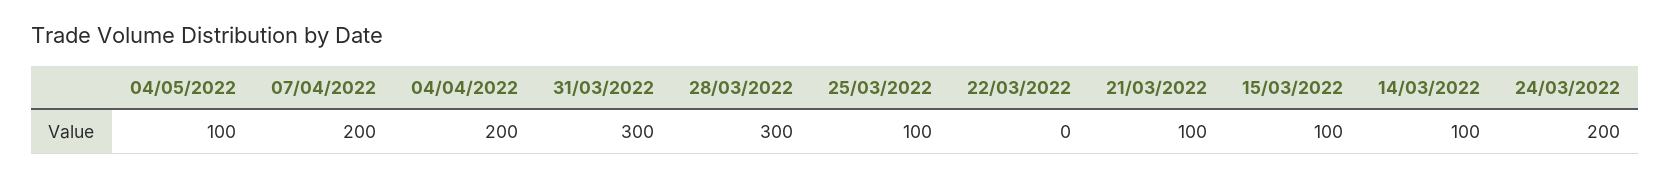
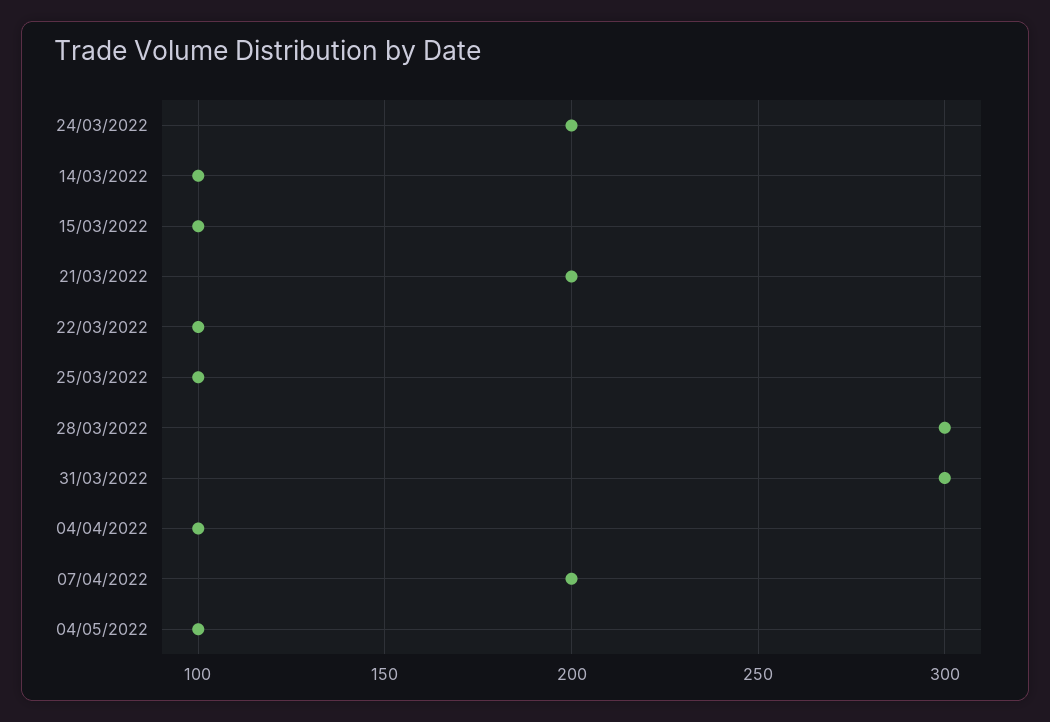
04/04/2022: 200 -> 100
22/03/2022: 0 -> 100
21/03/2022: 100 -> 200

